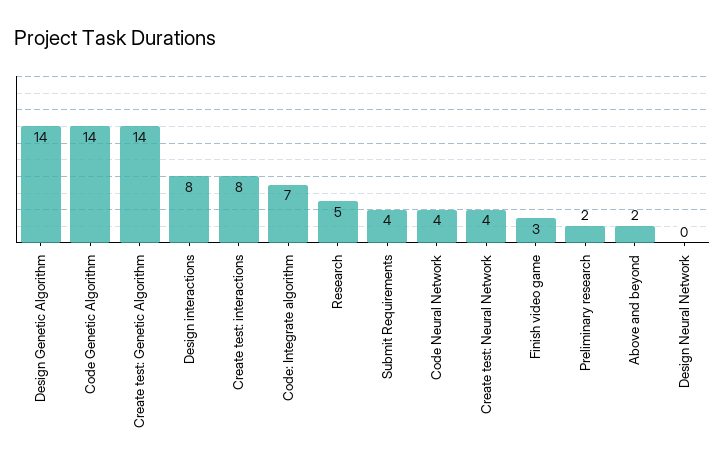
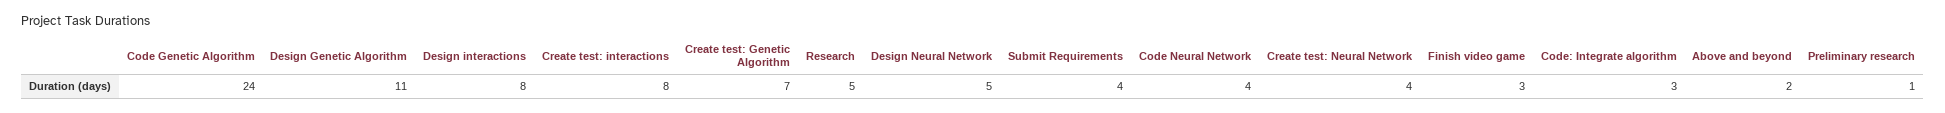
Design Genetic Algorithm: 14 -> 11
Code Genetic Algorithm: 14 -> 24
Create test: Genetic Algorithm: 14 -> 7
Code: Integrate algorithm: 7 -> 3
Preliminary research: 2 -> 1
Design Neural Network: 0 -> 5

